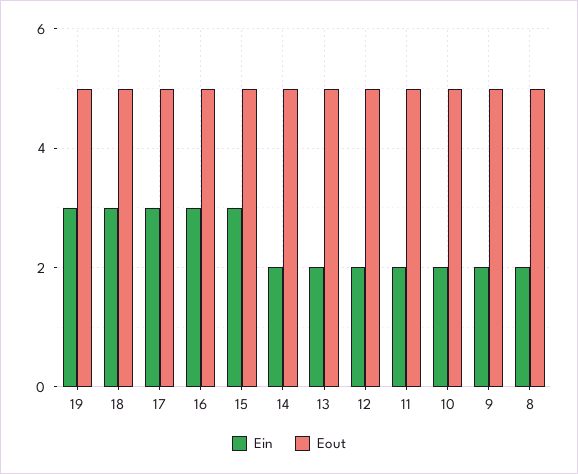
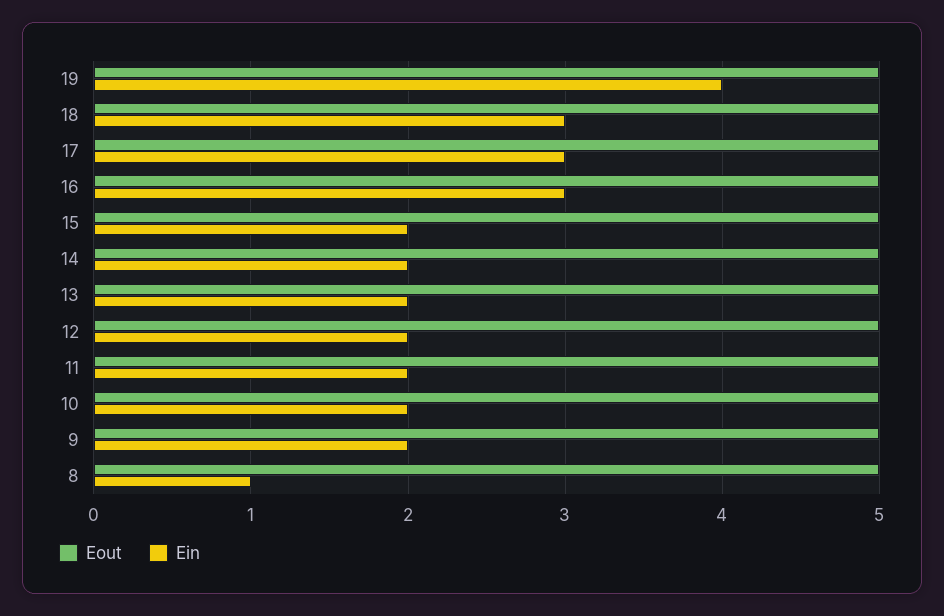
Ein, 19: 3 -> 4
Ein, 15: 3 -> 2
Ein, 8: 2 -> 1

